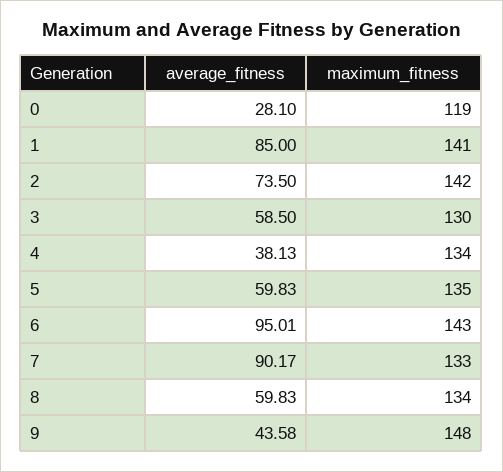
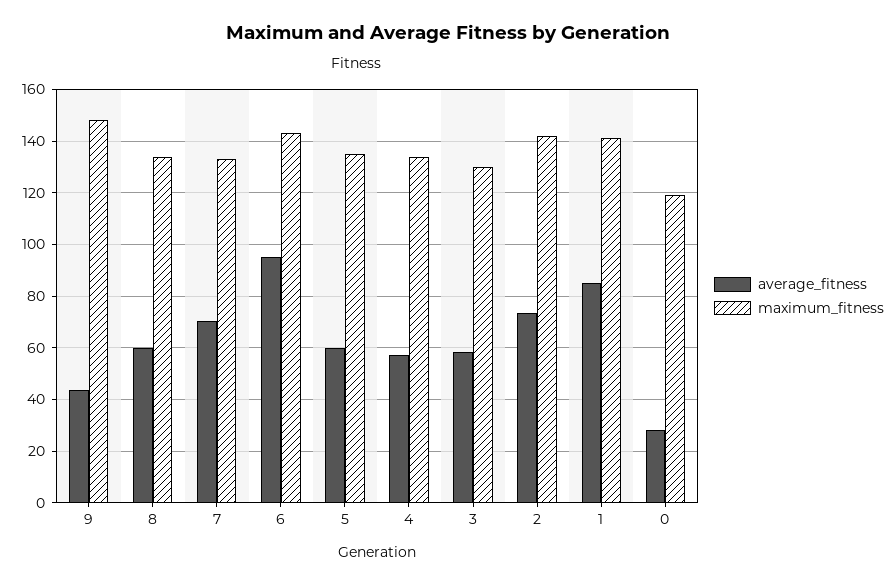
average_fitness, 4: 38.13 -> 57.5
average_fitness, 7: 90.17 -> 70

